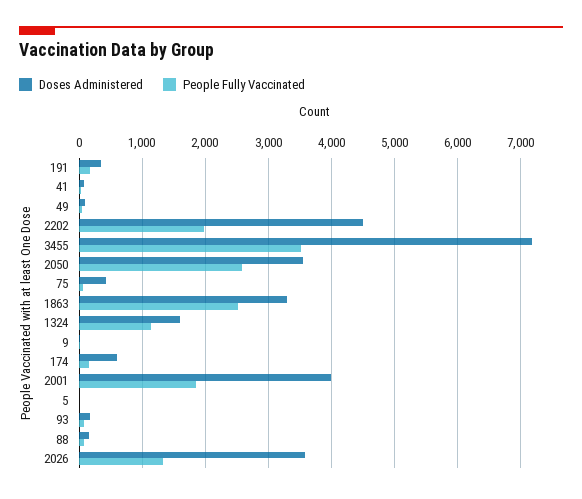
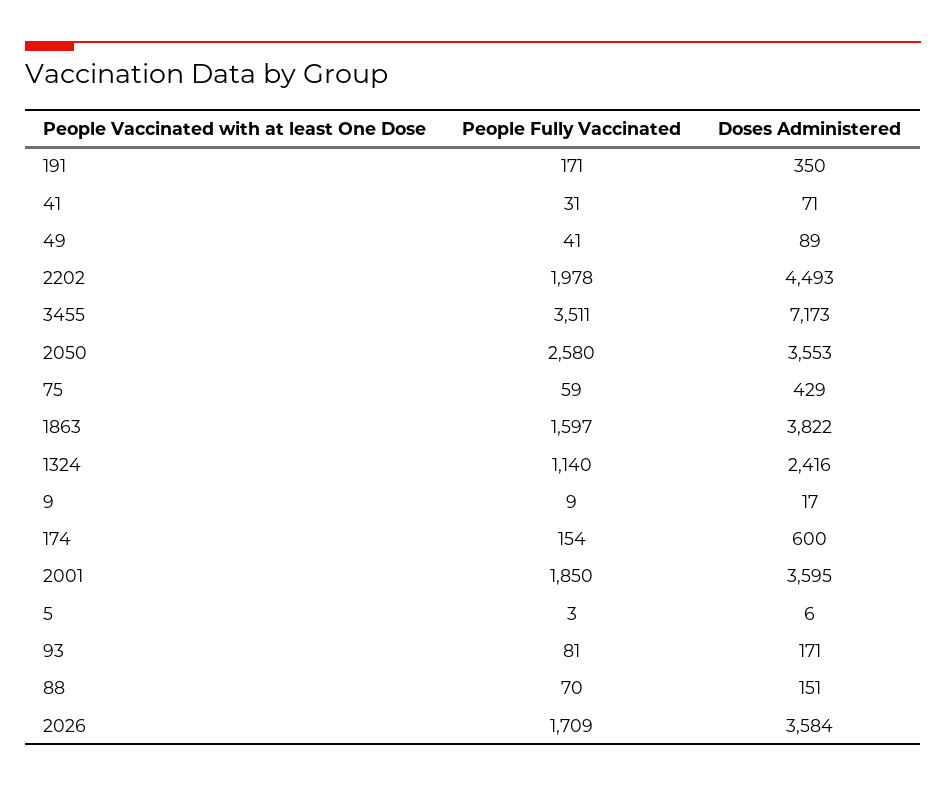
Doses Administered, 1863: 3300 -> 3822
People Fully Vaccinated, 1863: 2500 -> 1597
Doses Administered, 1324: 1600 -> 2416
Doses Administered, 2001: 4000 -> 3595
People Fully Vaccinated, 2026: 1300 -> 1709

